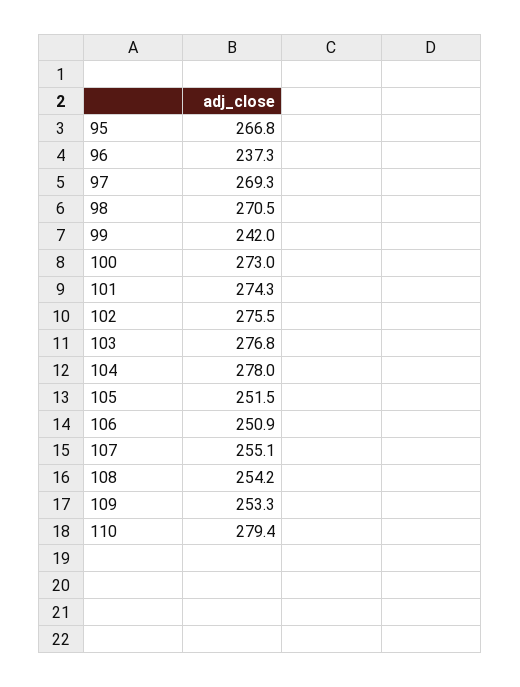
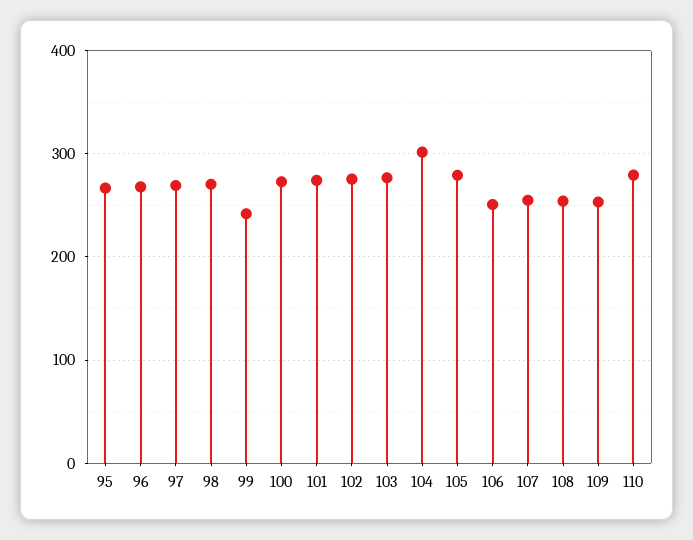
96: 237.3 -> 270
104: 278 -> 300
105: 251.5 -> 280

